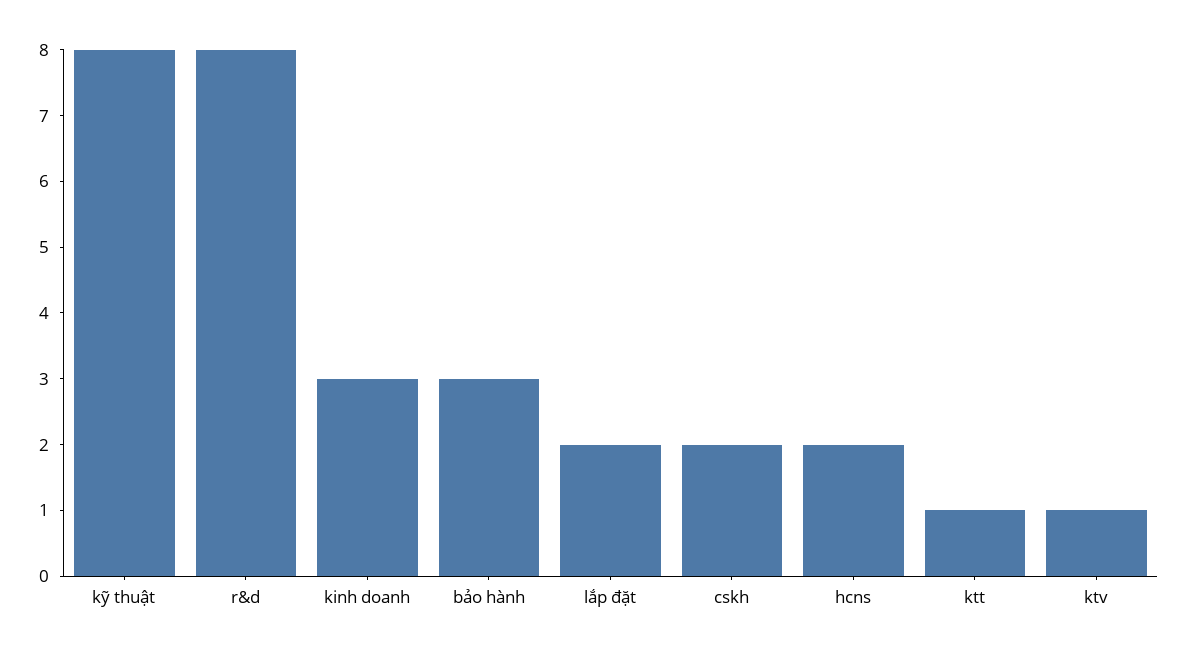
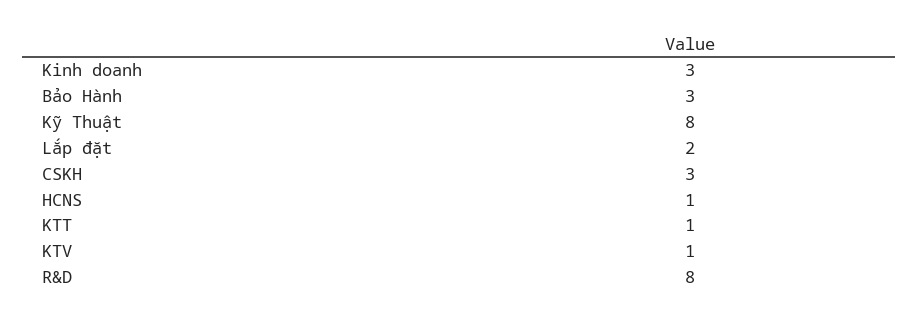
cskh: 2 -> 3
hcns: 2 -> 1

